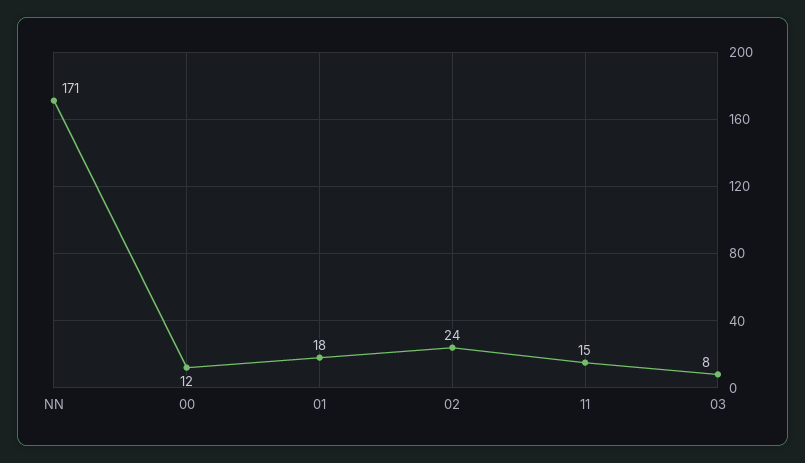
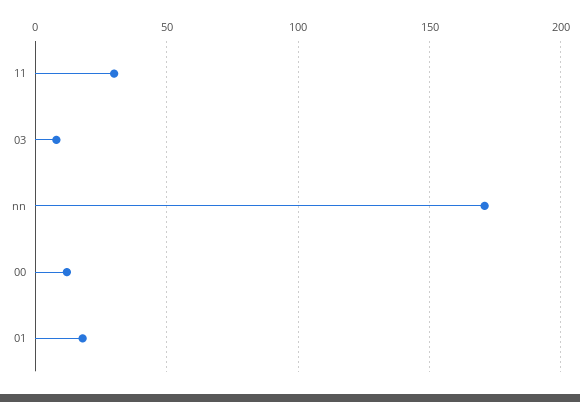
02: 24 -> none
11: 15 -> 30

